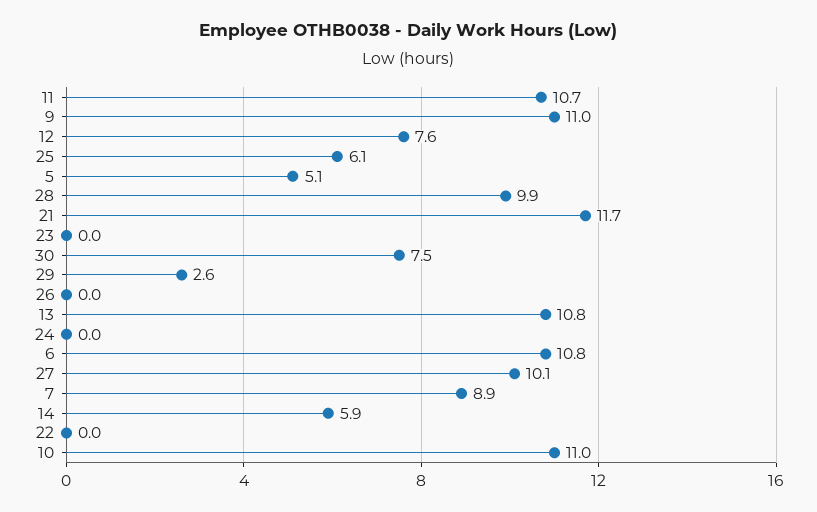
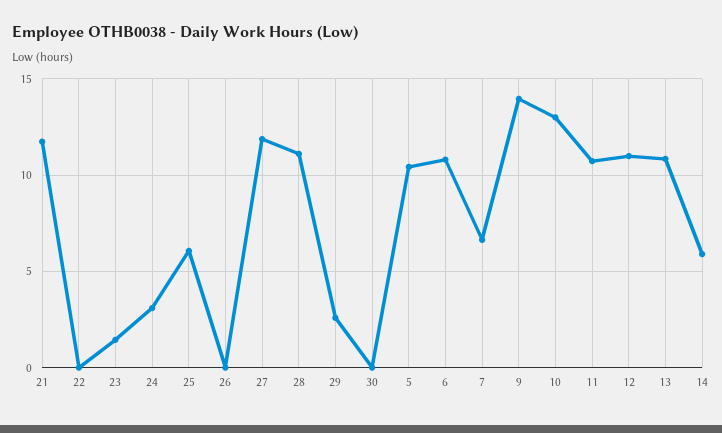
9: 11 -> 14
12: 7.6 -> 11
5: 5.1 -> 10.5
28: 9.9 -> 11
23: 0 -> 1.5
30: 7.5 -> 0
24: 0 -> 3
27: 10.1 -> 12
7: 8.9 -> 6.5
10: 11 -> 13

